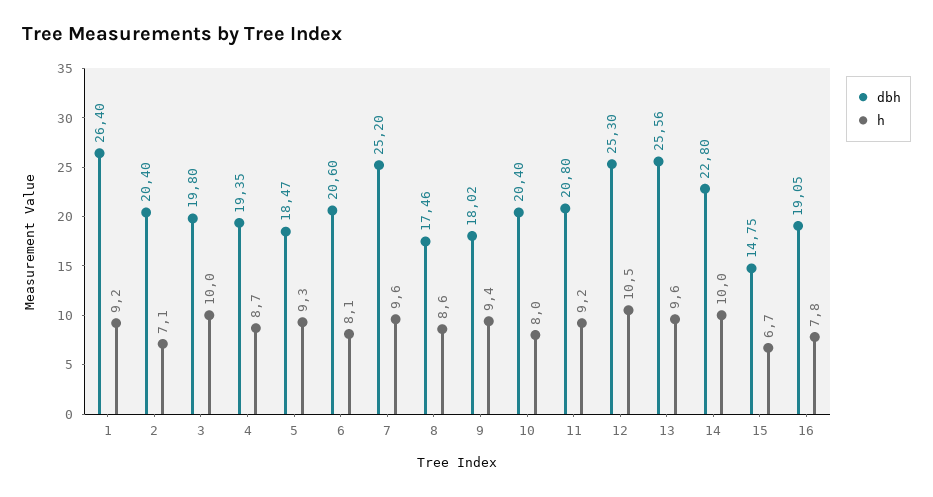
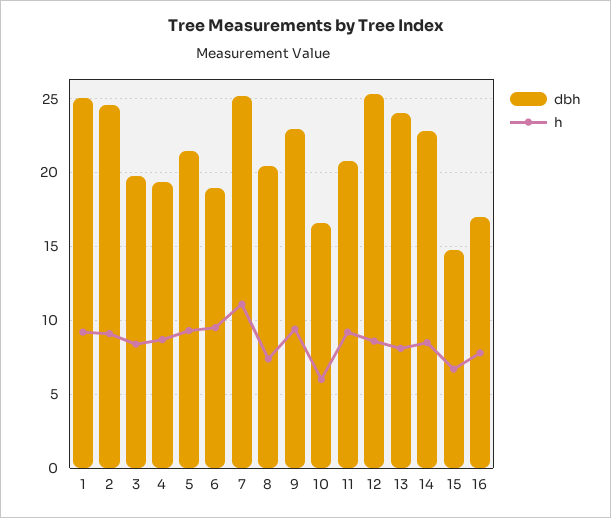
dbh, 1: 26.4 -> 25
dbh, 2: 20.4 -> 24.5
h, 2: 7.1 -> 9
h, 3: 10 -> 8.5
dbh, 5: 18.47 -> 21.5
dbh, 6: 20.6 -> 19
h, 6: 8.1 -> 9.5
h, 7: 9.6 -> 11
dbh, 8: 17.46 -> 20.5
h, 8: 8.6 -> 7.5
dbh, 9: 18.02 -> 23
dbh, 10: 20.4 -> 16.5
h, 10: 8 -> 6
h, 12: 10.5 -> 8.5
dbh, 13: 25.56 -> 24
h, 13: 9.6 -> 8
h, 14: 10 -> 8.5
dbh, 16: 19.05 -> 17

